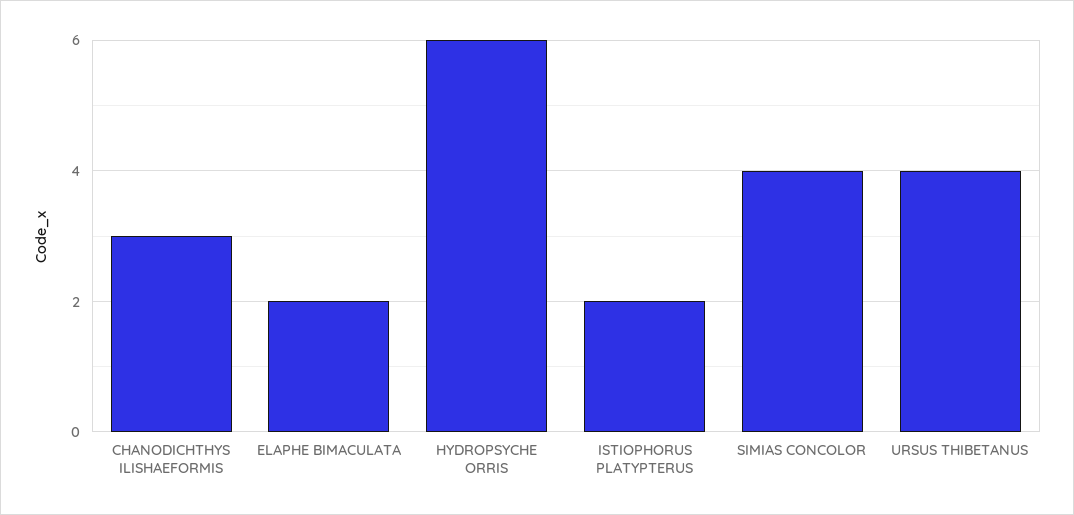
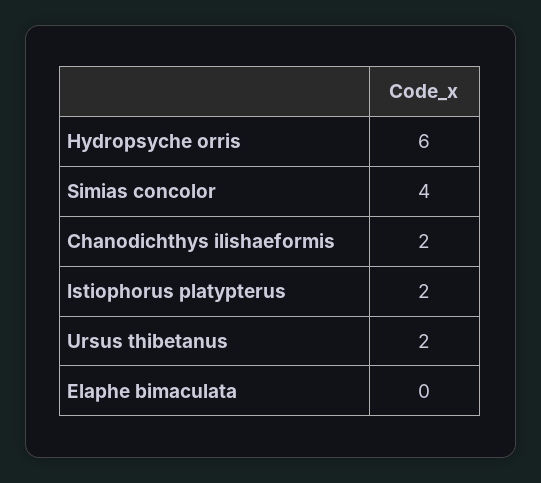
CHANODICHTHYS ILISHAEFORMIS: 3 -> 2
ELAPHE BIMACULATA: 2 -> 0
URSUS THIBETANUS: 4 -> 2

